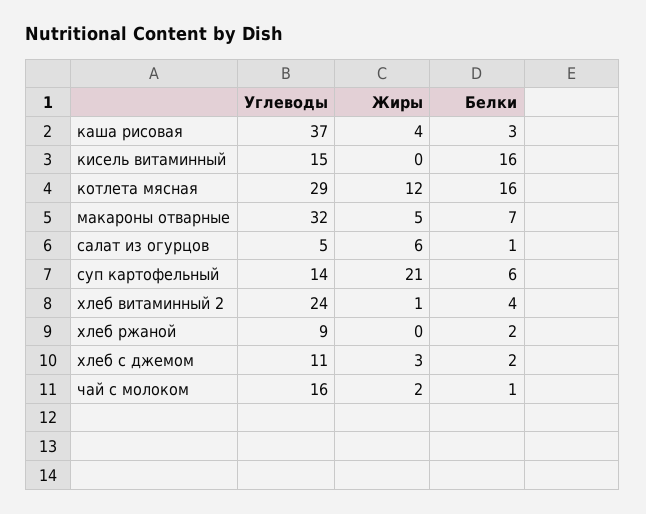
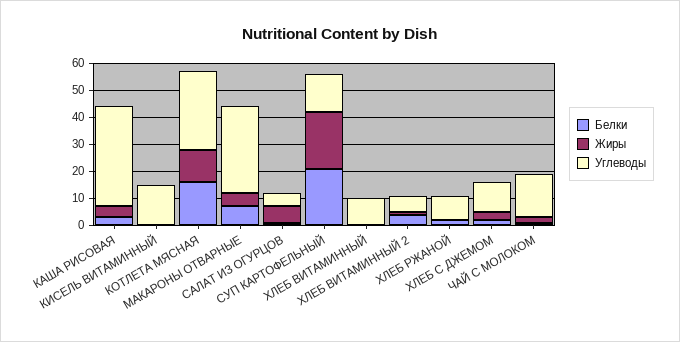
Белки, кисель витаминный: 16 -> 0
Белки, суп картофельный: 6 -> 20
Углеводы, хлеб витаминный 2: 24 -> 5
Белки, ХЛЕБ ВИТАМИННЫЙ: none -> 0
Жиры, ХЛЕБ ВИТАМИННЫЙ: none -> 0
Углеводы, ХЛЕБ ВИТАМИННЫЙ: none -> 10

